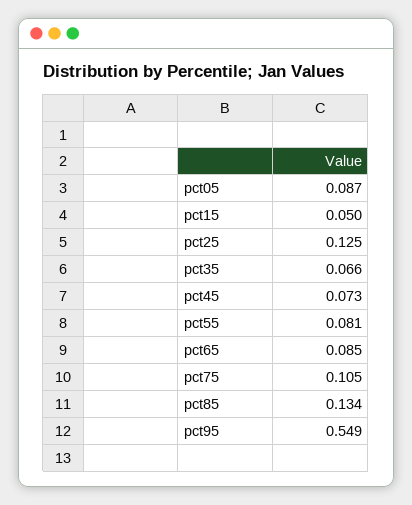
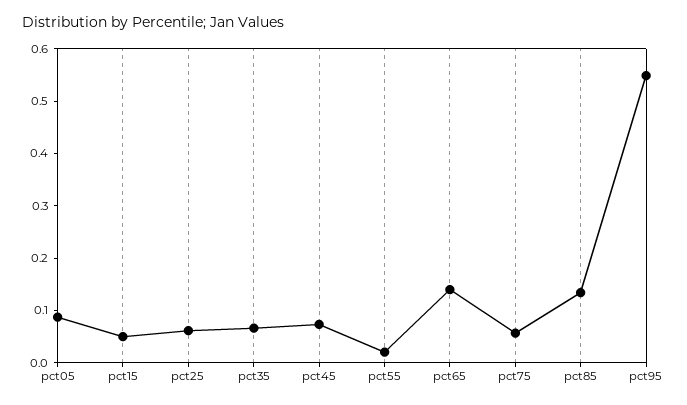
pct25: 0.125 -> 0.06
pct55: 0.081 -> 0.02
pct65: 0.085 -> 0.14
pct75: 0.105 -> 0.06

